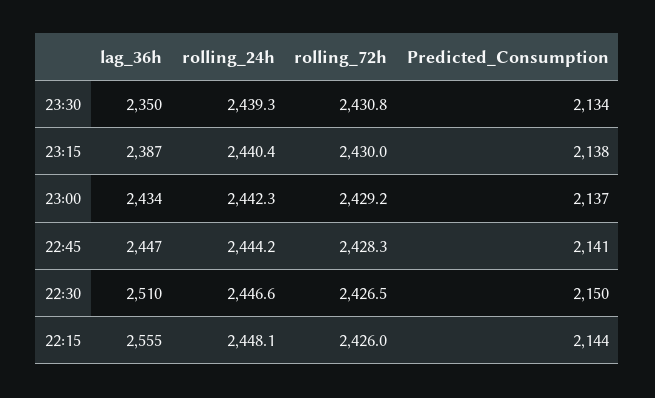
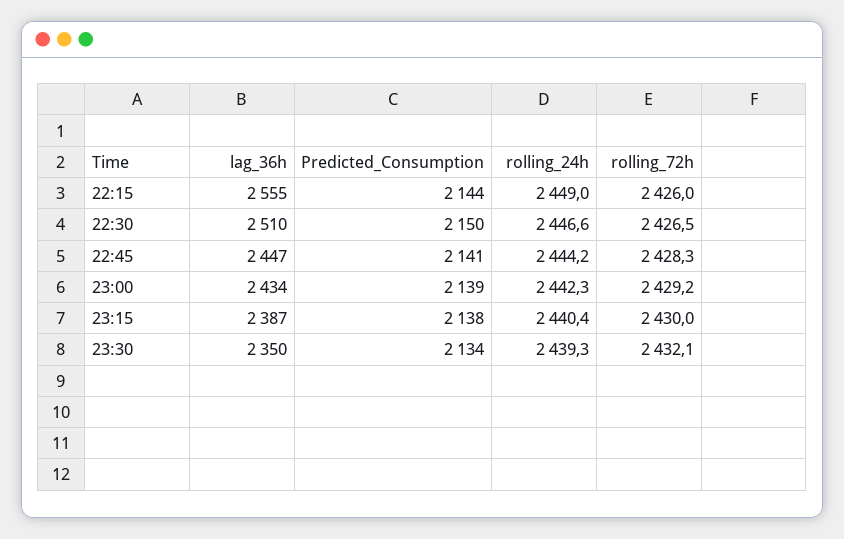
rolling_72h, 23:30: 2430.8 -> 2432.1
Predicted_Consumption, 23:00: 2137 -> 2139
rolling_24h, 22:15: 2448.1 -> 2449

